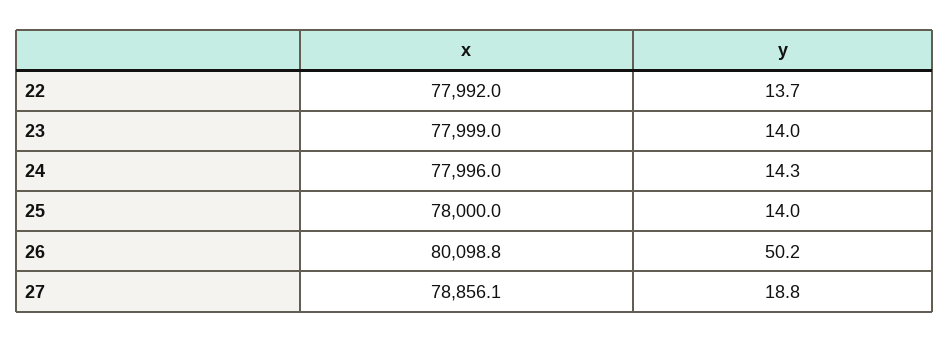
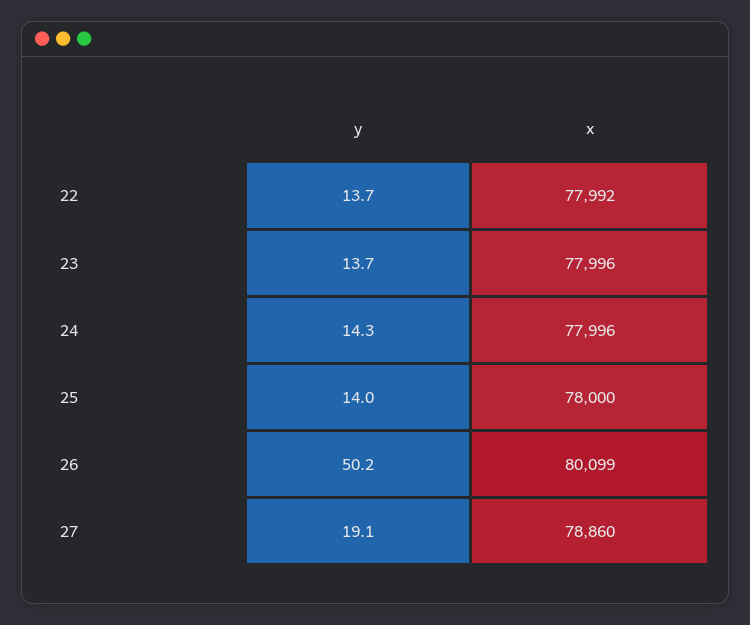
x, 23: 77999 -> 77996
y, 23: 14 -> 13.7
x, 27: 78856.1 -> 78860
y, 27: 18.8 -> 19.1

